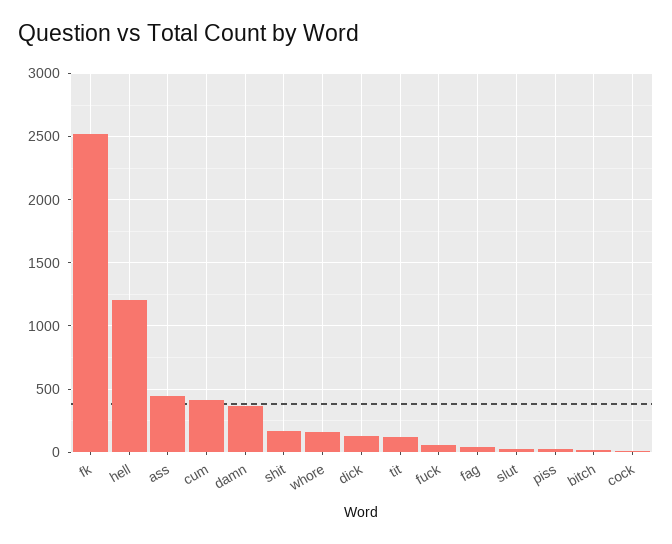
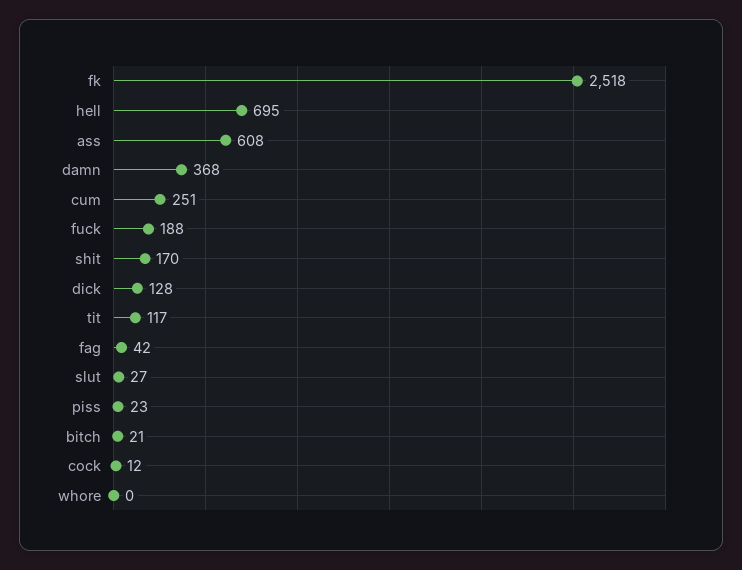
hell: 1200 -> 695
ass: 450 -> 608
cum: 400 -> 251
whore: 150 -> 0
fuck: 50 -> 188

